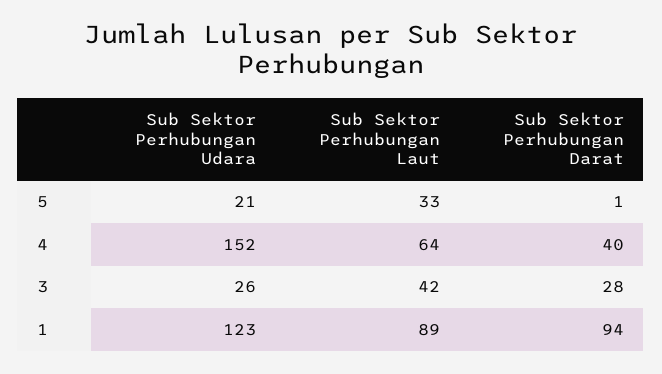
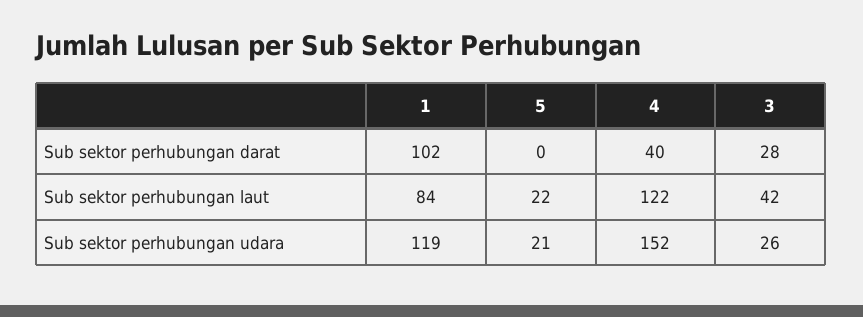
Sub Sektor Perhubungan Laut, 5: 33 -> 22
Sub Sektor Perhubungan Darat, 5: 1 -> 0
Sub Sektor Perhubungan Laut, 4: 64 -> 122
Sub Sektor Perhubungan Udara, 1: 123 -> 119
Sub Sektor Perhubungan Laut, 1: 89 -> 84
Sub Sektor Perhubungan Darat, 1: 94 -> 102

